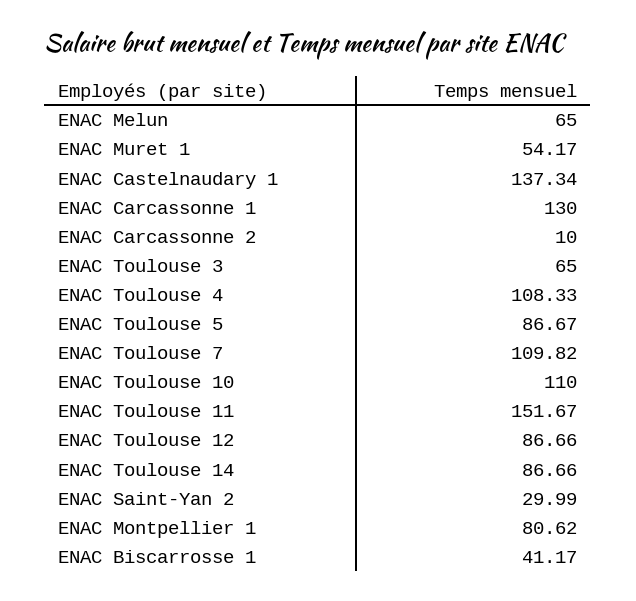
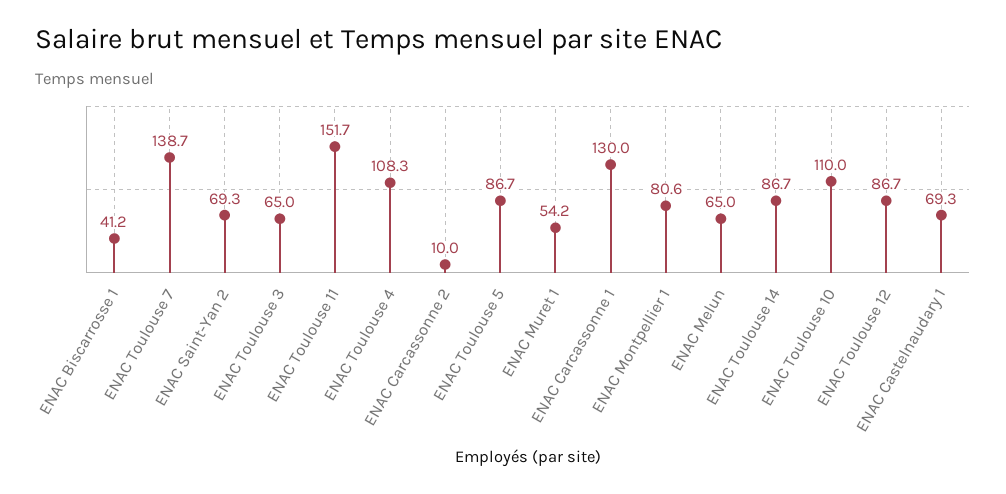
ENAC Castelnaudary 1: 137.34 -> 69.3
ENAC Toulouse 7: 109.82 -> 138.7
ENAC Saint-Yan 2: 29.99 -> 69.3

